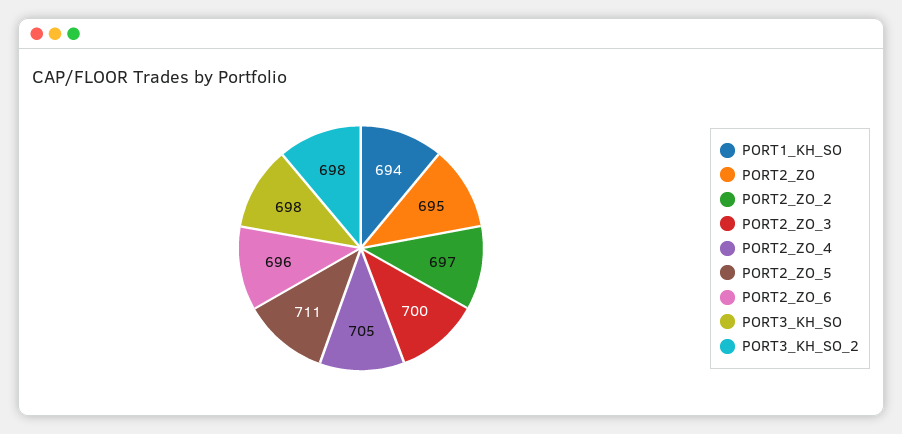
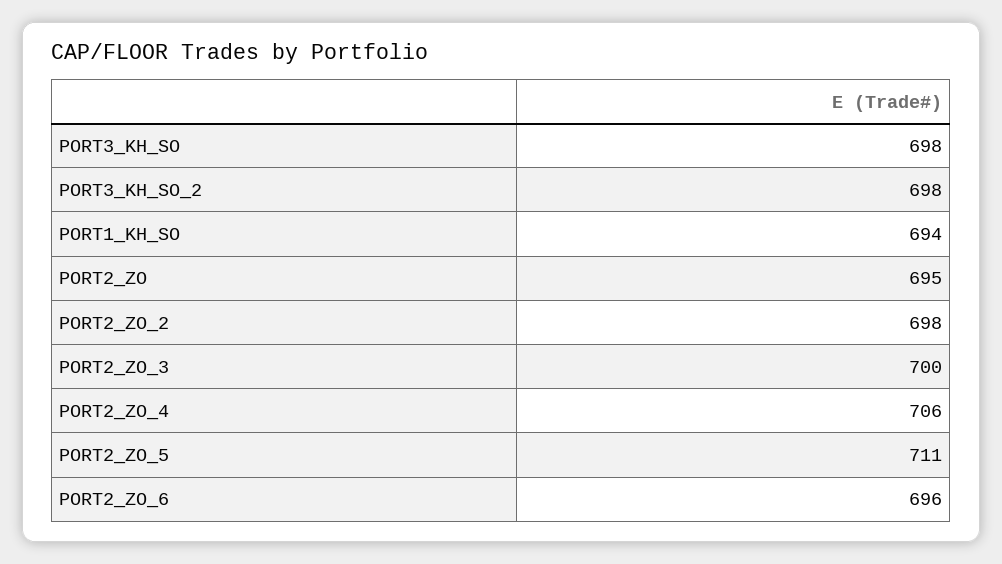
PORT2_ZO_2: 697 -> 698
PORT2_ZO_4: 705 -> 706

